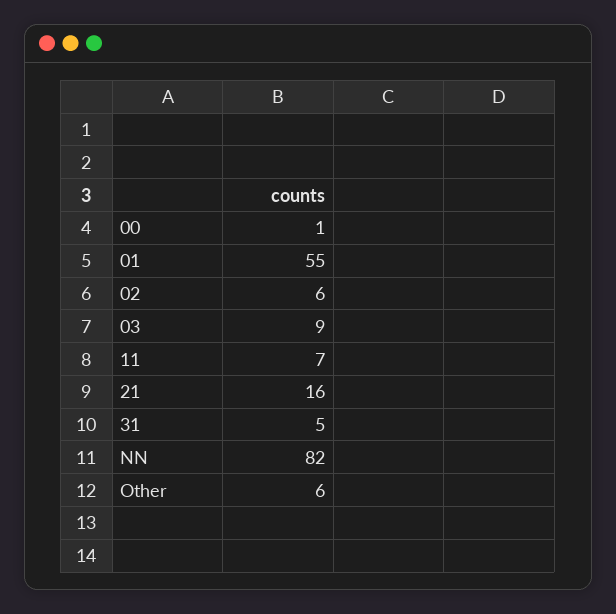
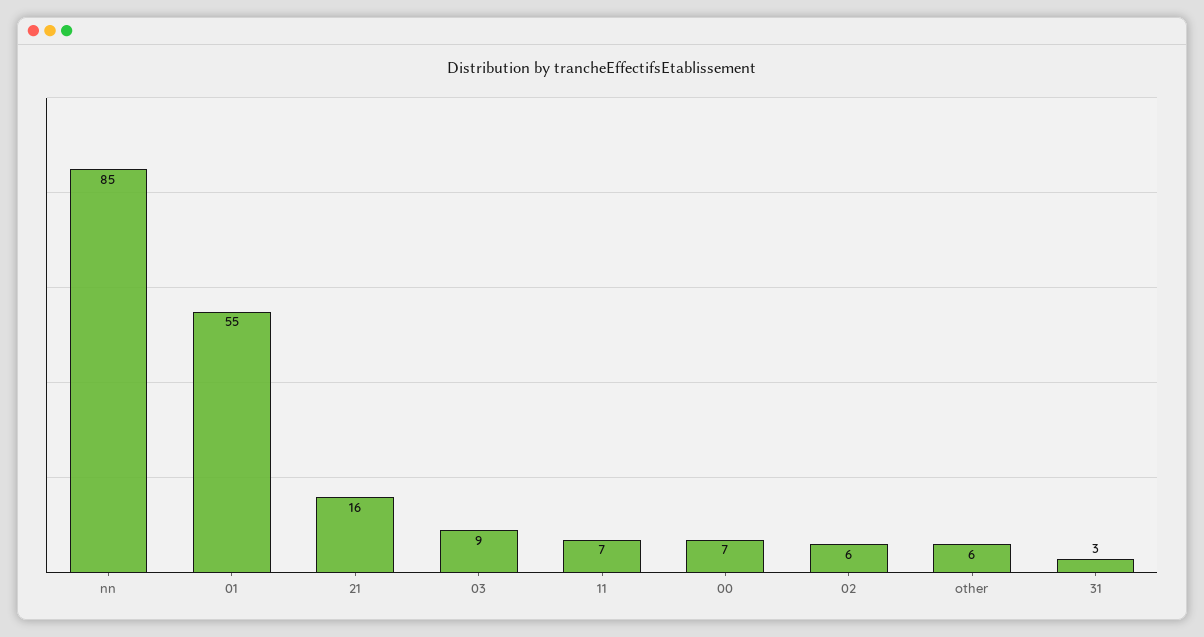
00: 1 -> 7
31: 5 -> 3
NN: 82 -> 85

